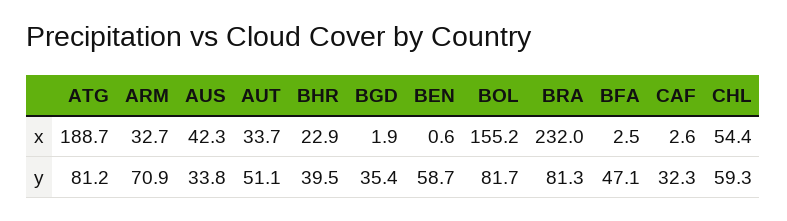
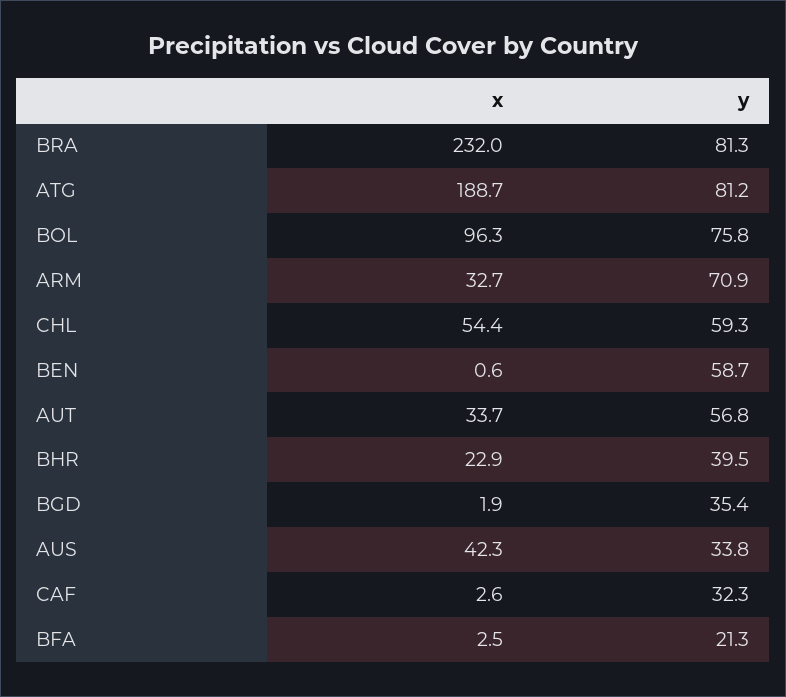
BOL, x: 155.2 -> 96.3
AUT, y: 51.1 -> 56.8
BOL, y: 81.7 -> 75.8
BFA, y: 47.1 -> 21.3

